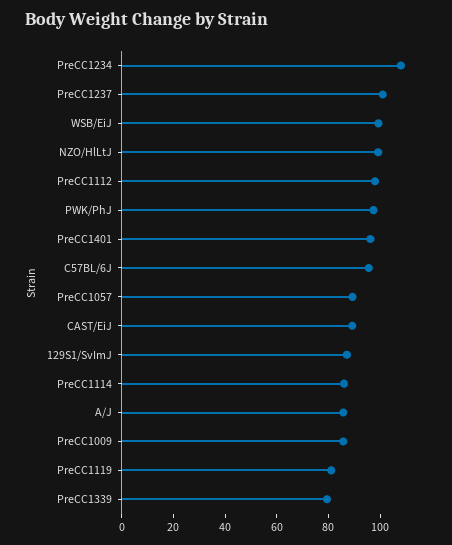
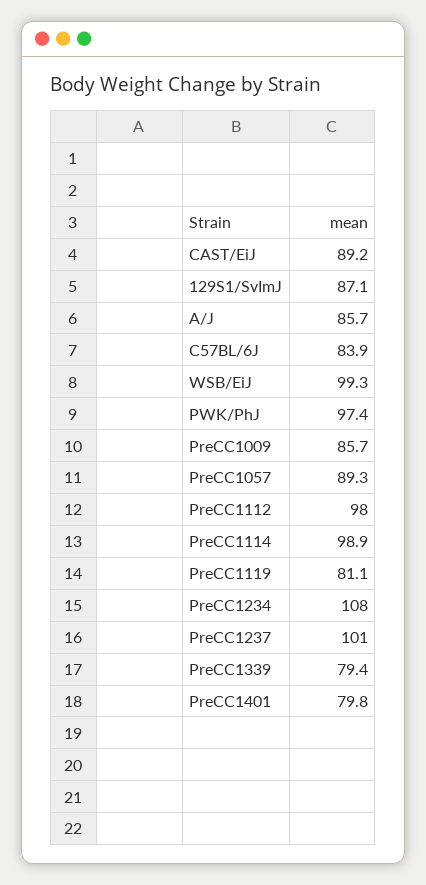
NZO/HlLtJ: 100 -> none
PreCC1401: 95 -> 79.8
C57BL/6J: 95 -> 83.9
PreCC1114: 85 -> 98.9

